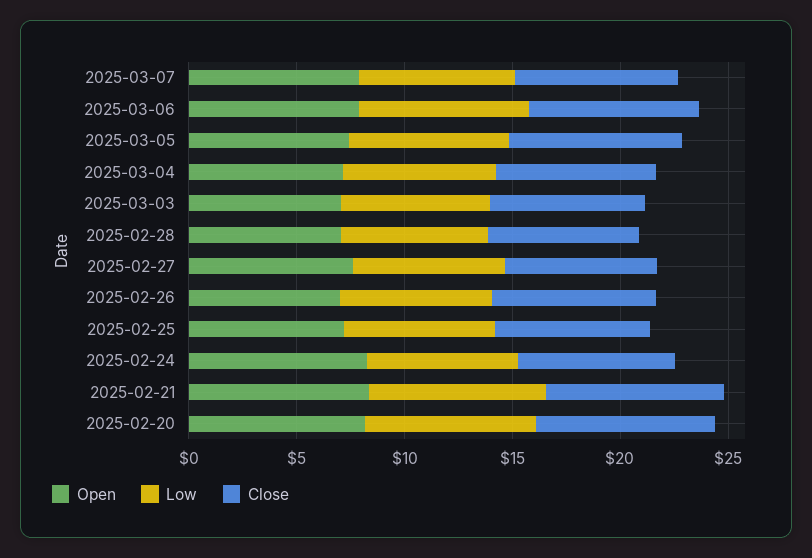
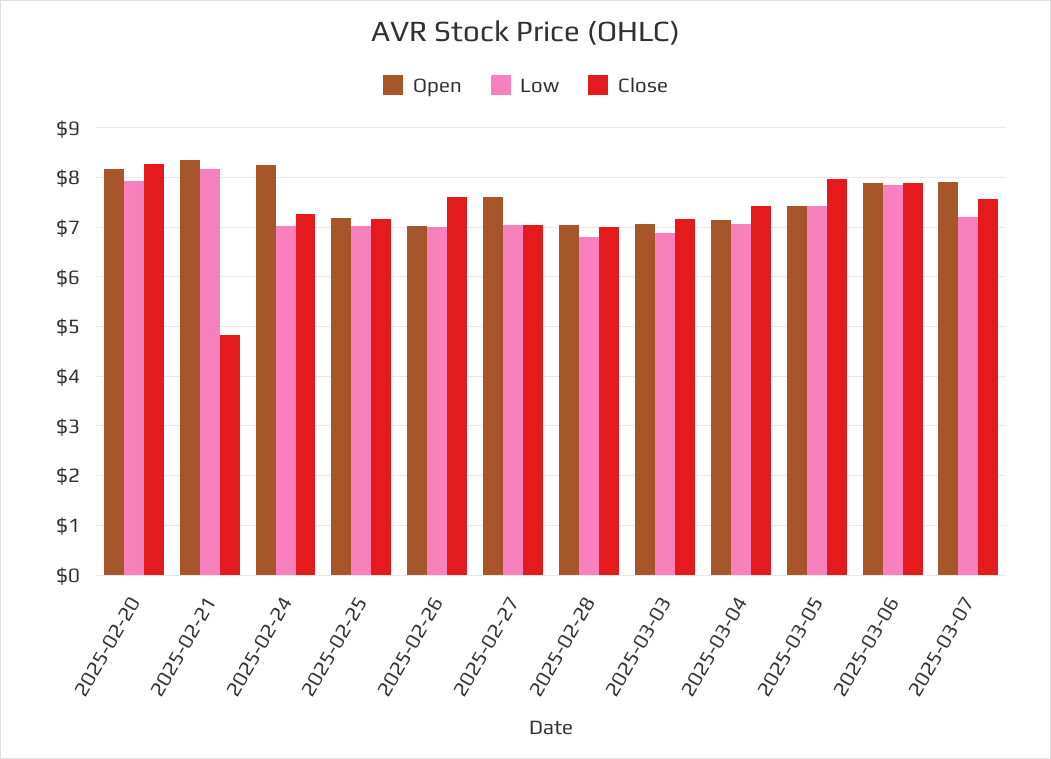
Close, 2025-02-21: 8 -> 4.8

